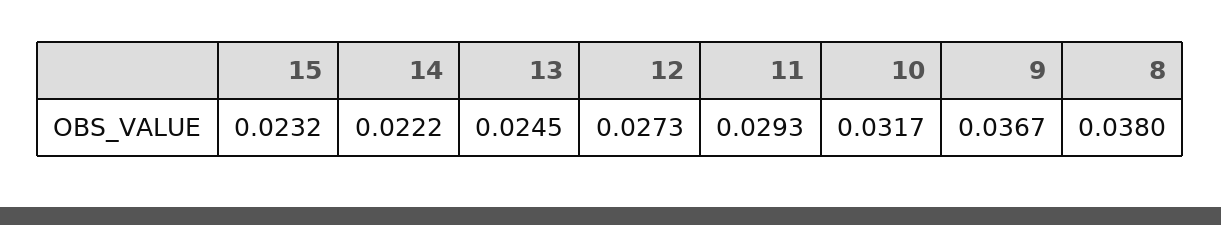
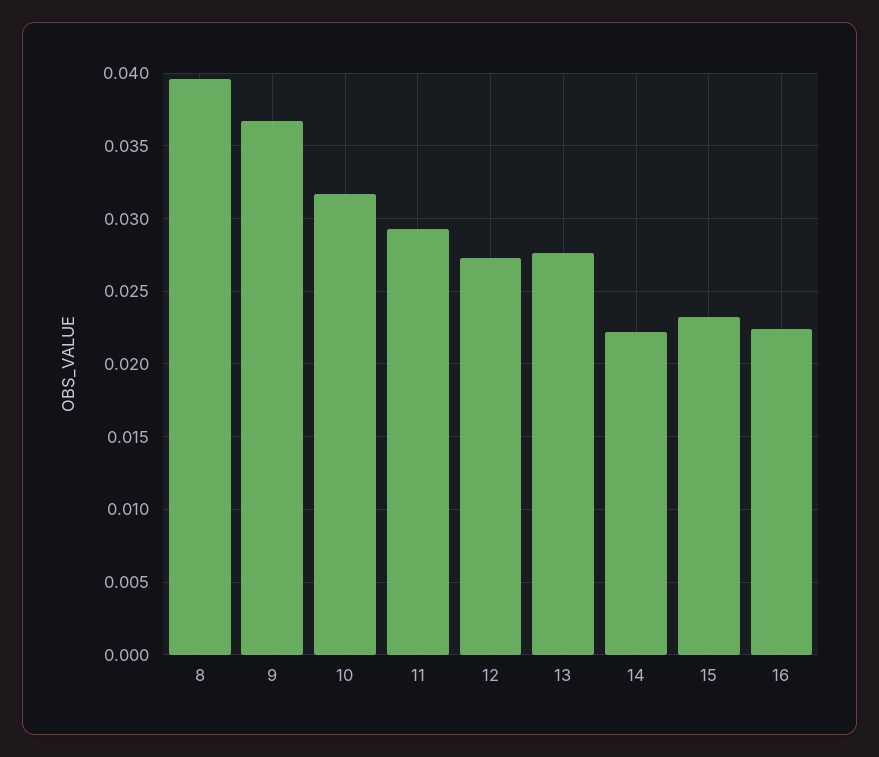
13: 0.0245 -> 0.0275
8: 0.038 -> 0.0395
16: none -> 0.0225

